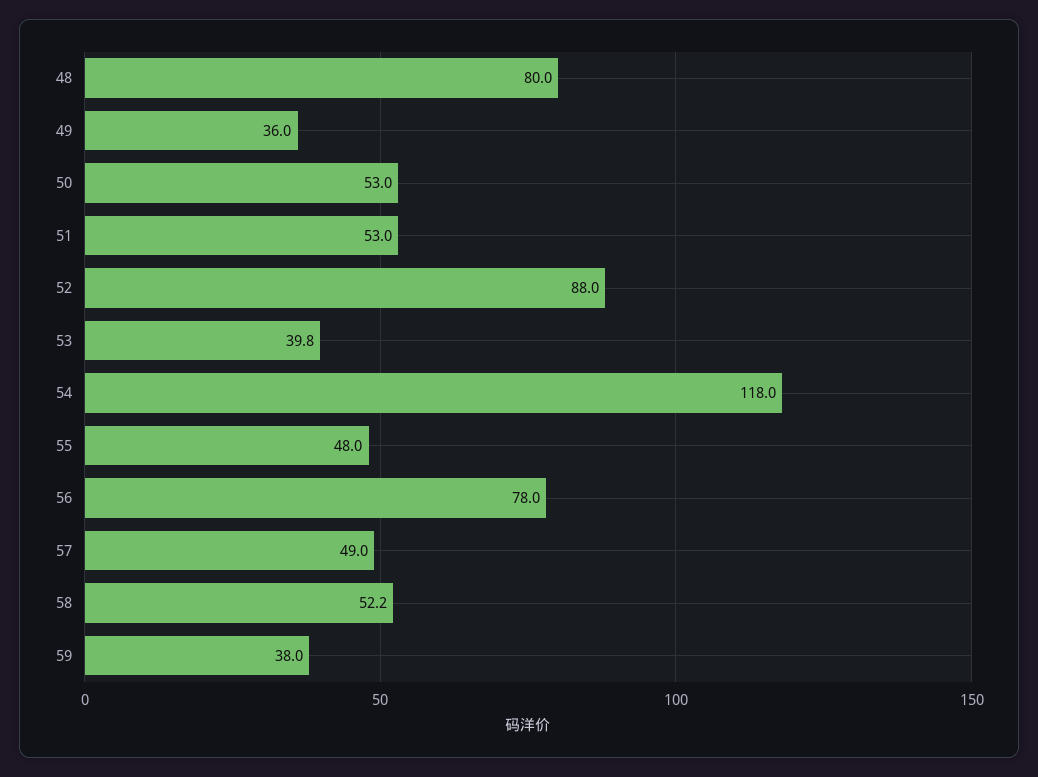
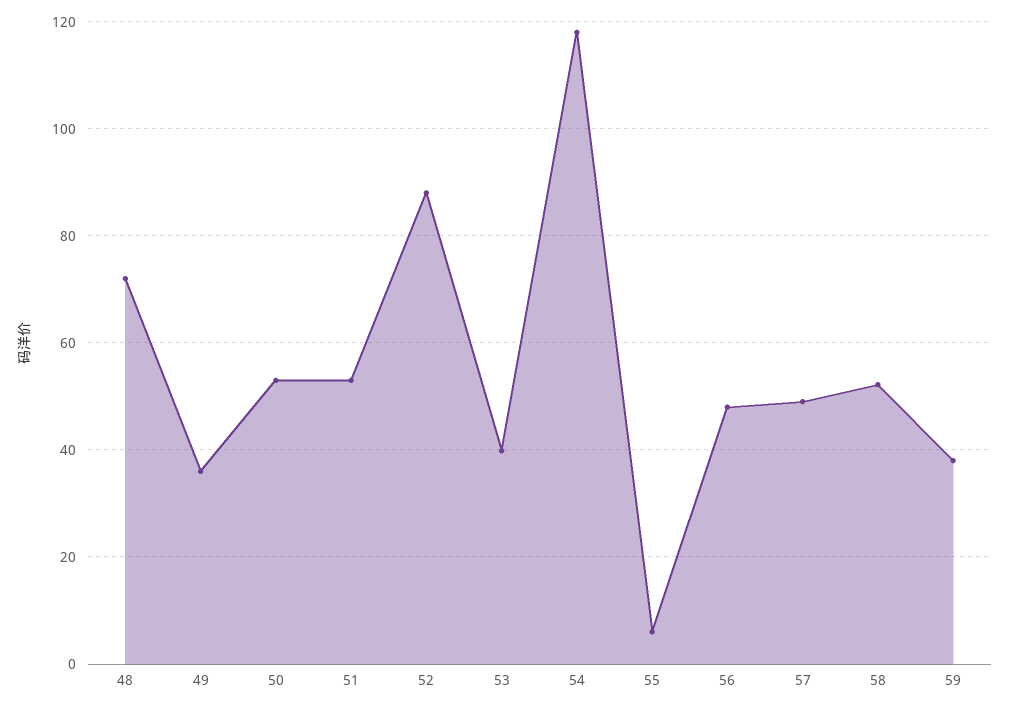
48: 80 -> 72
55: 48 -> 6
56: 78 -> 48

